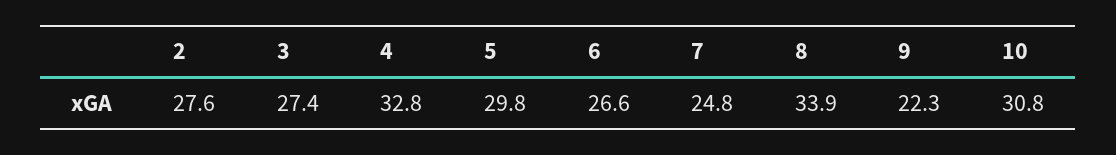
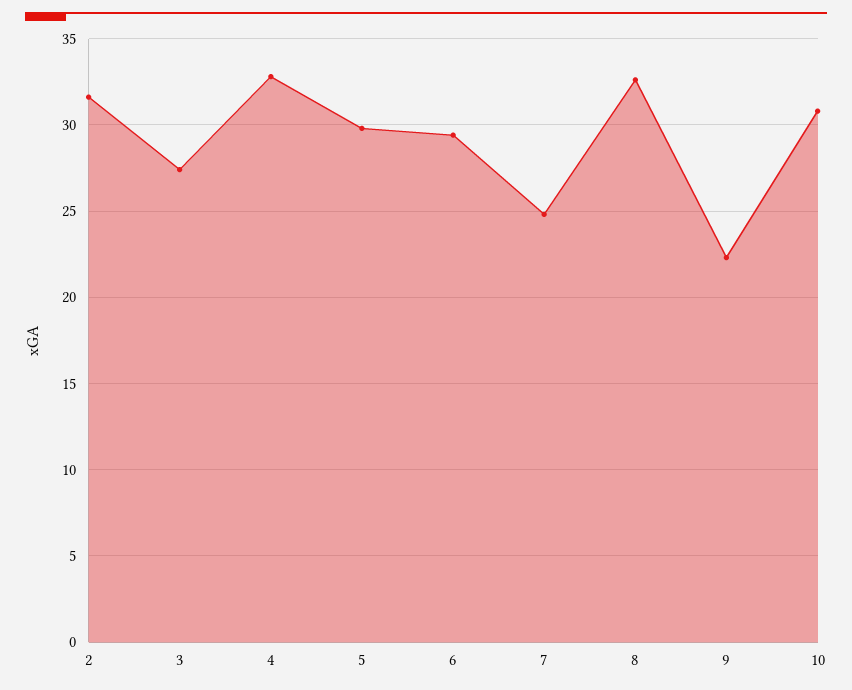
2: 27.6 -> 31.5
6: 26.6 -> 29.5
8: 33.9 -> 32.5

